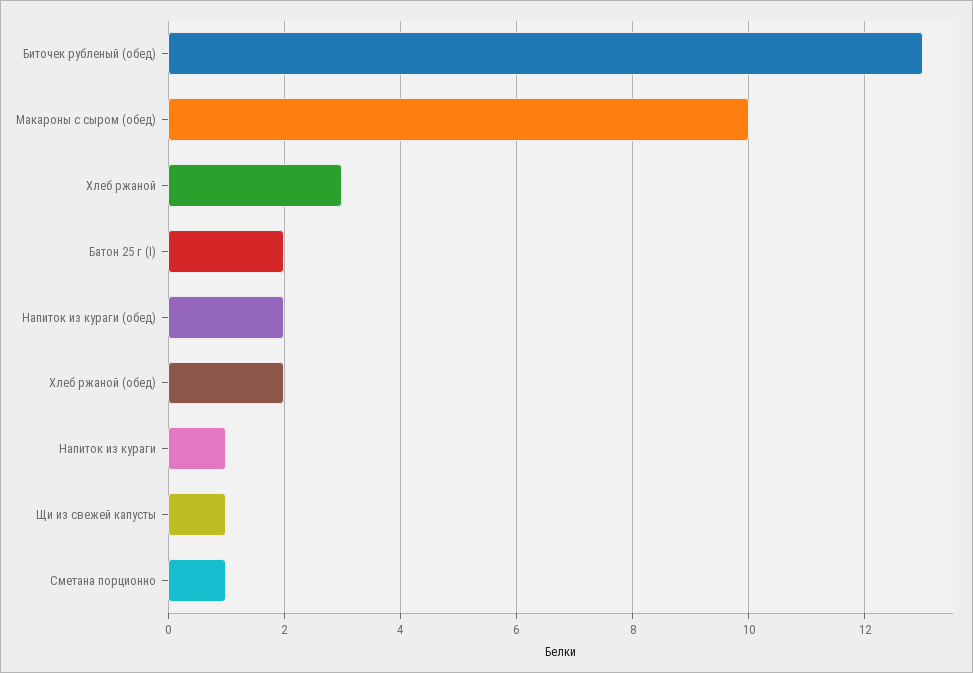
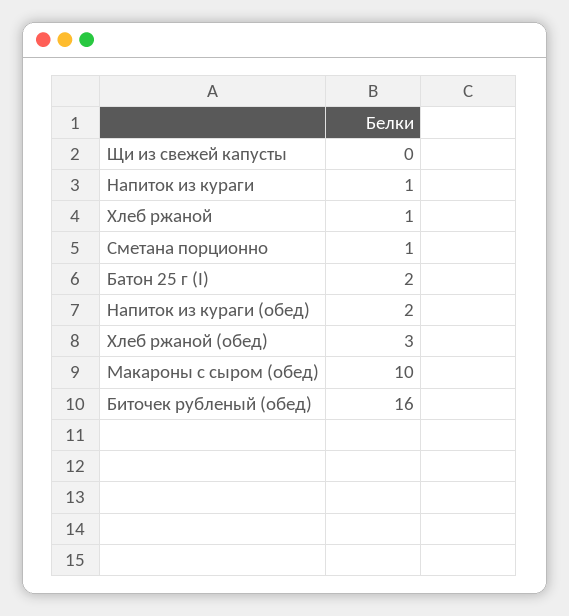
Биточек рубленый (обед): 13 -> 16
Хлеб ржаной: 3 -> 1
Хлеб ржаной (обед): 2 -> 3
Щи из свежей капусты: 1 -> 0

